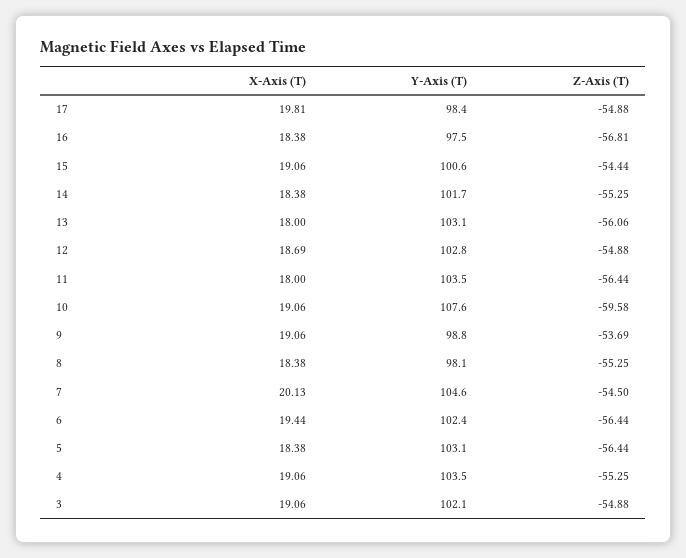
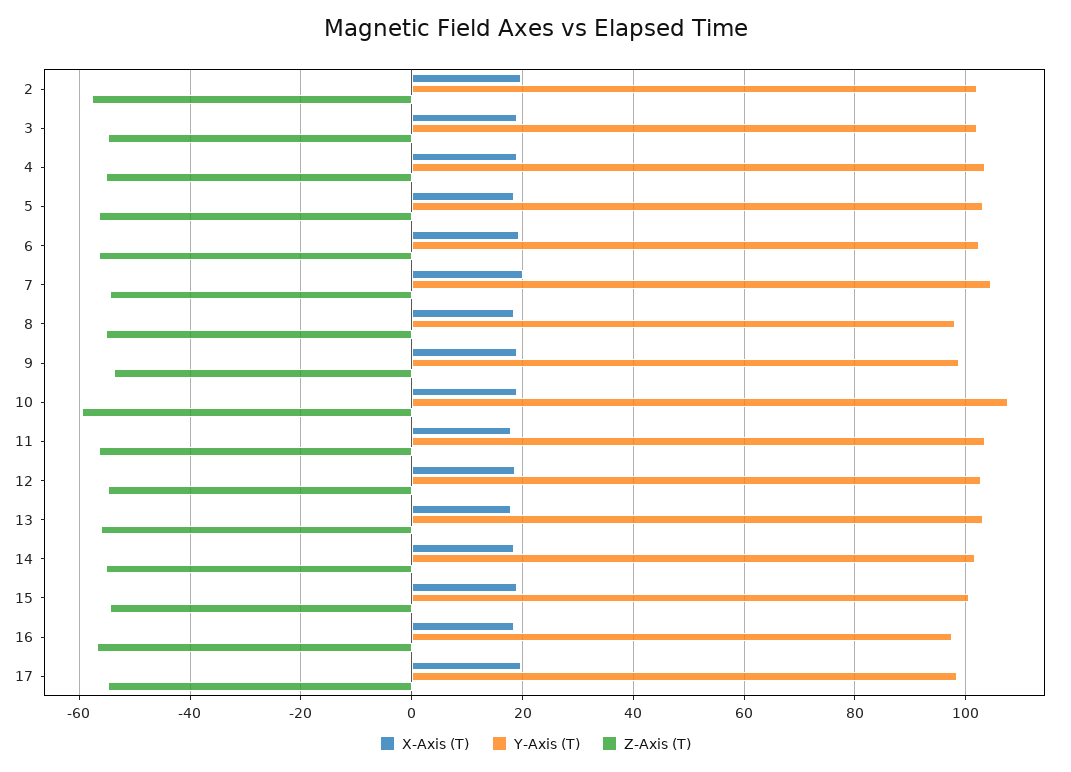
X-Axis (T), 2: none -> 20
Y-Axis (T), 2: none -> 102
Z-Axis (T), 2: none -> -58

